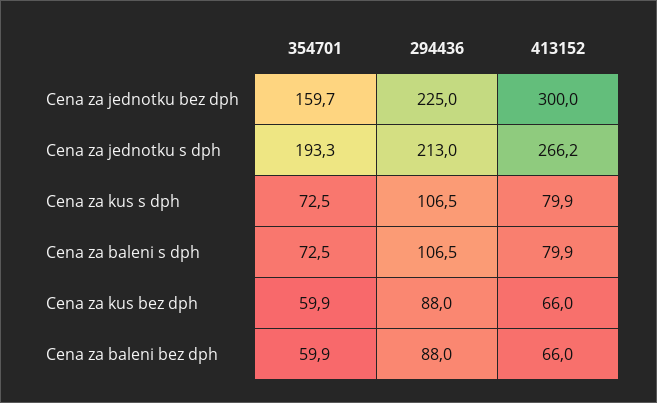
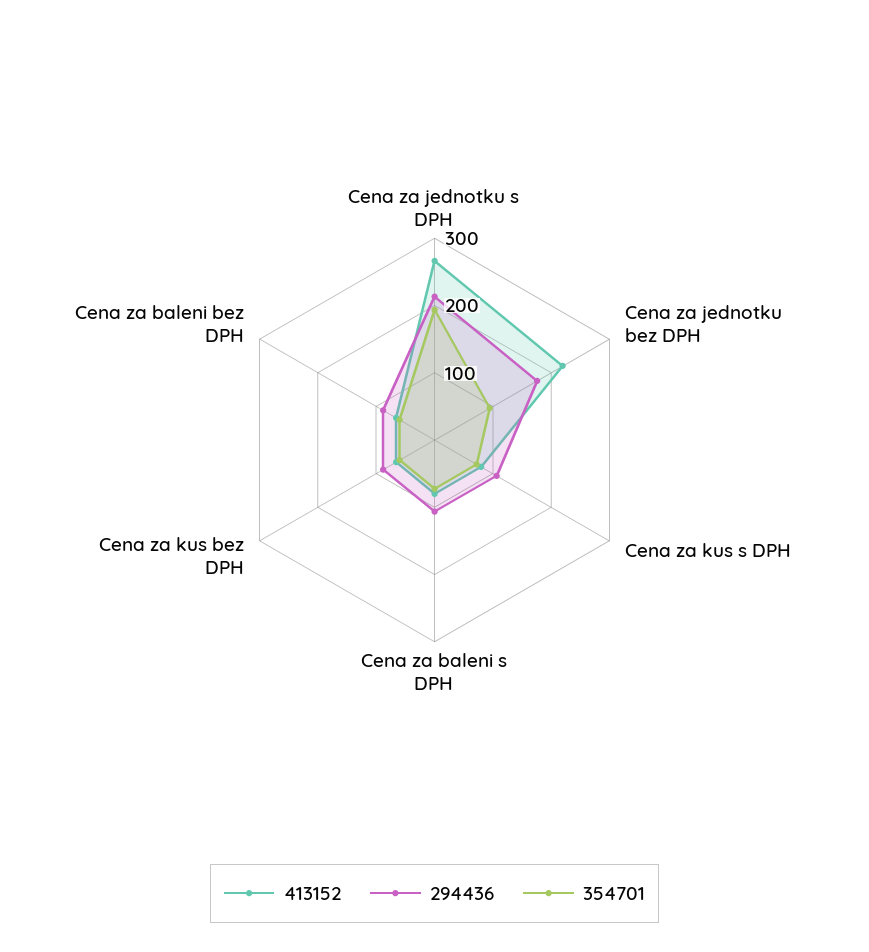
354701, Cena za jednotku bez dph: 159.7 -> 100
294436, Cena za jednotku bez dph: 225 -> 180
413152, Cena za jednotku bez dph: 300 -> 220

